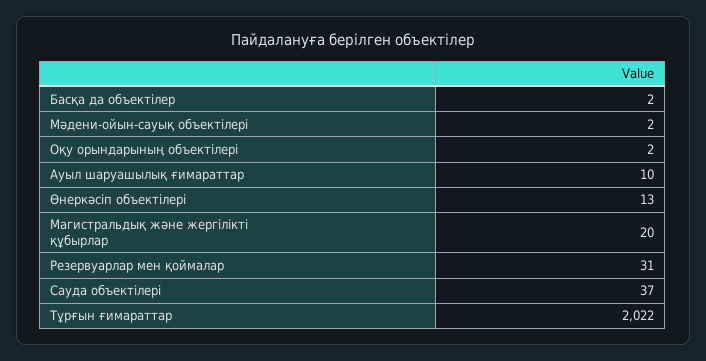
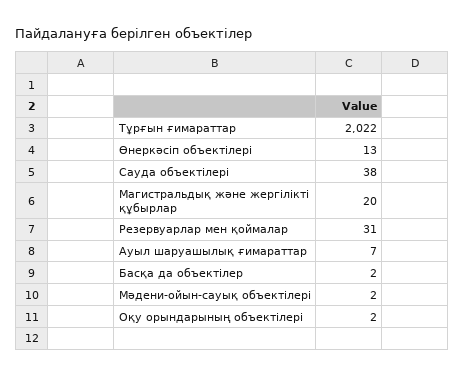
Ауыл шаруашылық ғимараттар: 10 -> 7
Сауда объектілері: 37 -> 38

